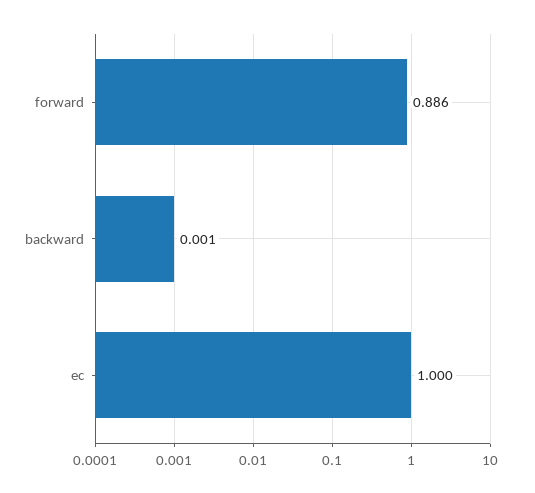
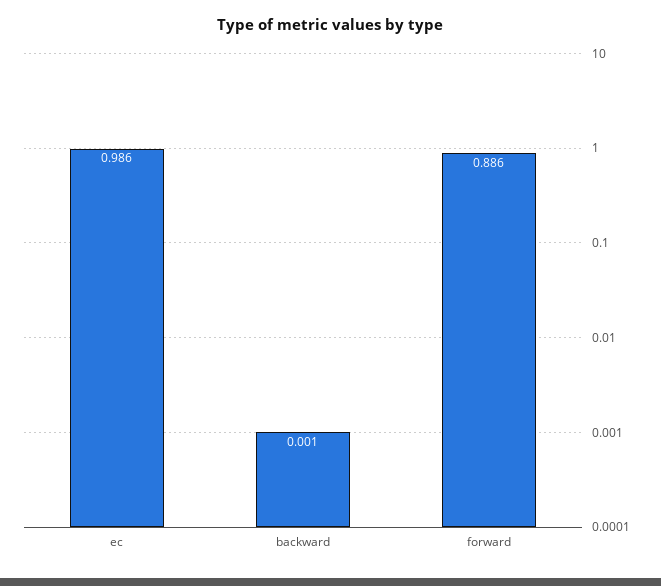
ec: 1 -> 0.986

